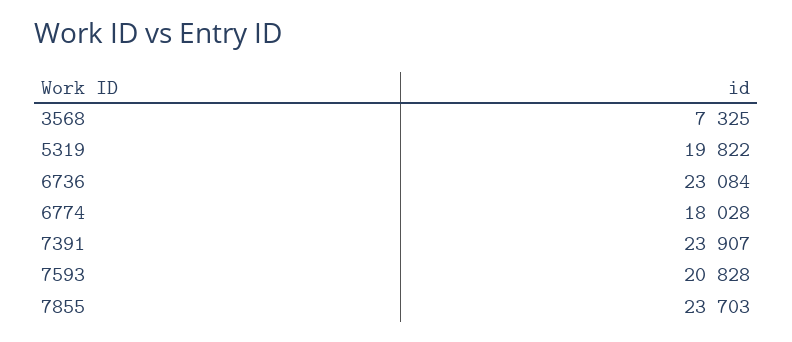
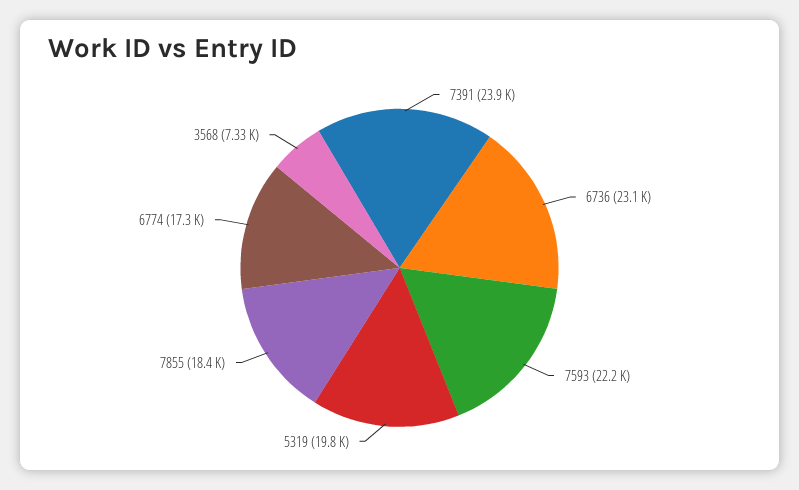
6774: 18028 -> 17300
7593: 20828 -> 22200
7855: 23703 -> 18400

